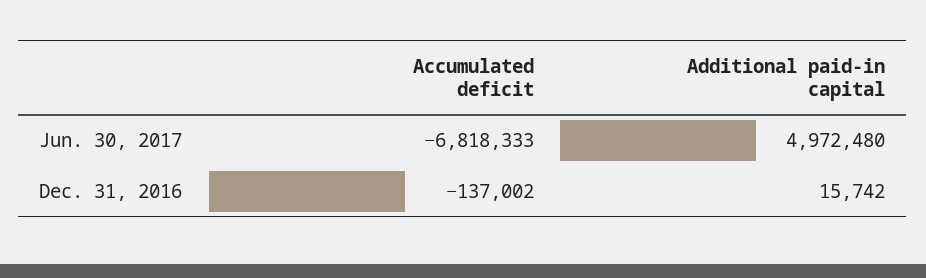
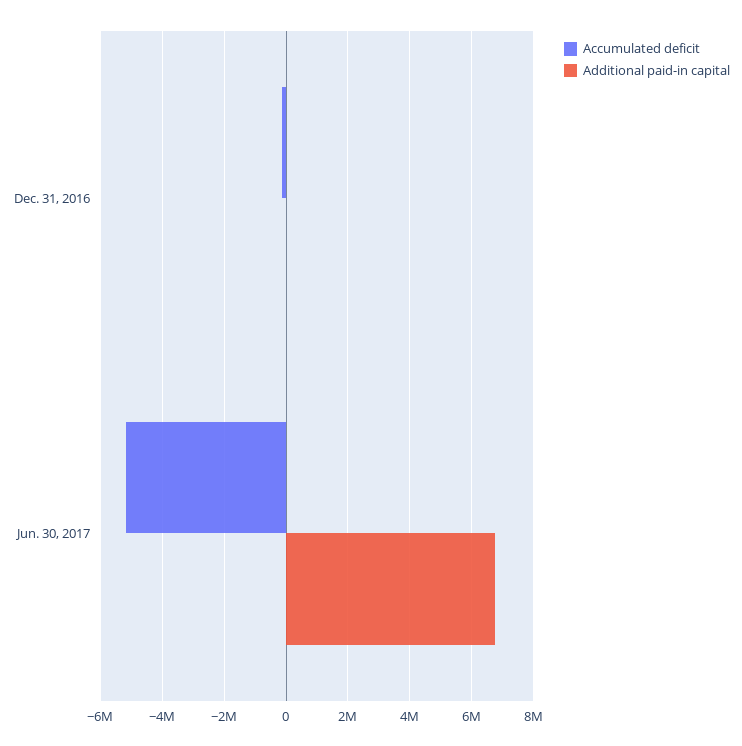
Accumulated deficit, Jun. 30, 2017: -6818333 -> -5200000
Additional paid-in capital, Jun. 30, 2017: 4972480 -> 6800000

